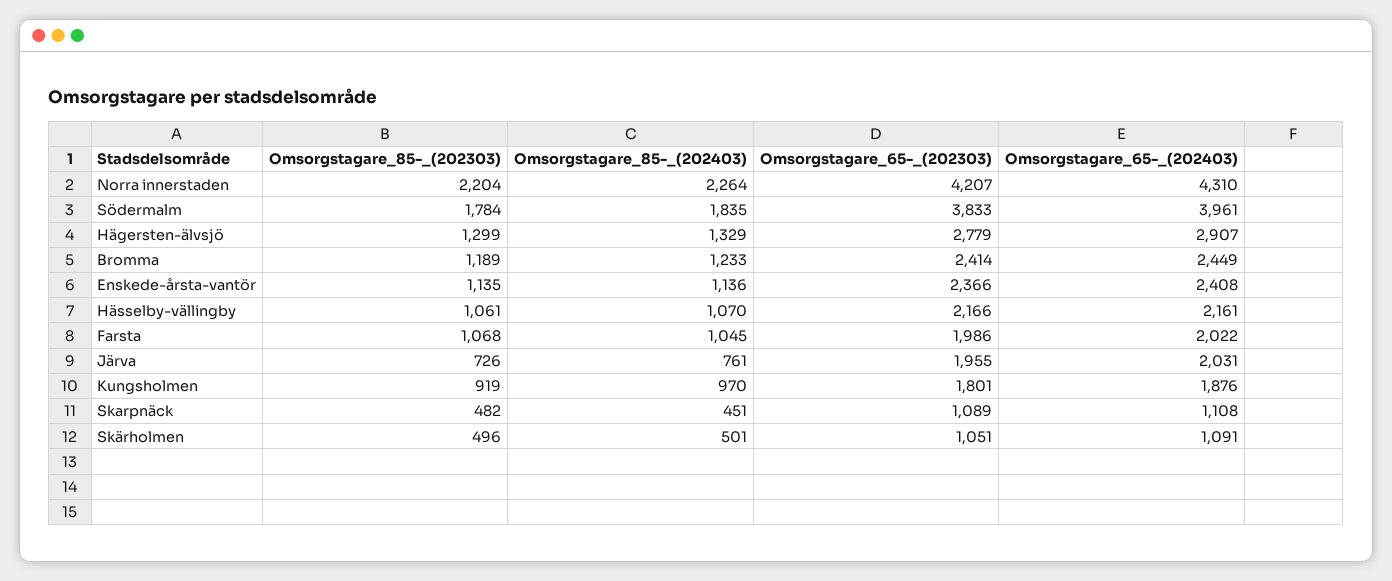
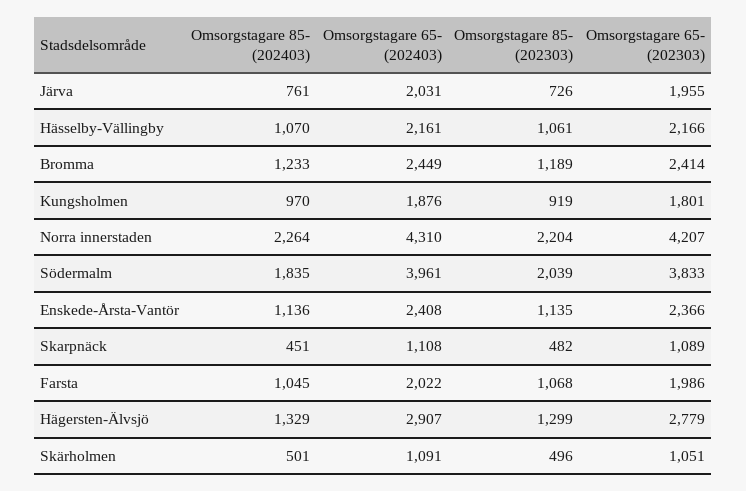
Omsorgstagare_85-_(202303), Södermalm: 1784 -> 2039

